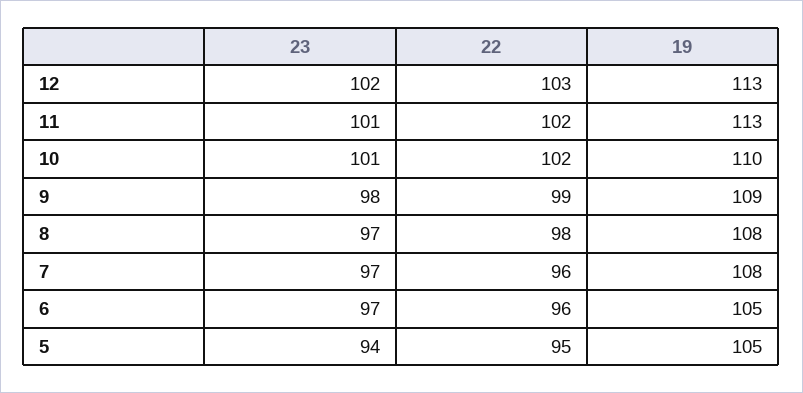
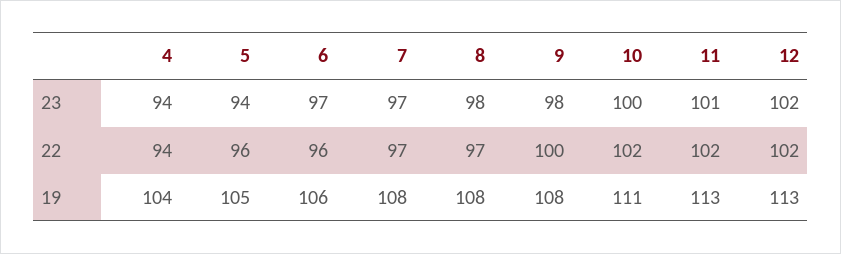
22, 12: 103 -> 102
23, 10: 101 -> 100
19, 10: 110 -> 111
22, 9: 99 -> 100
19, 9: 109 -> 108
23, 8: 97 -> 98
22, 8: 98 -> 97
22, 7: 96 -> 97
19, 6: 105 -> 106
22, 5: 95 -> 96
23, 4: none -> 94
22, 4: none -> 94
19, 4: none -> 104

